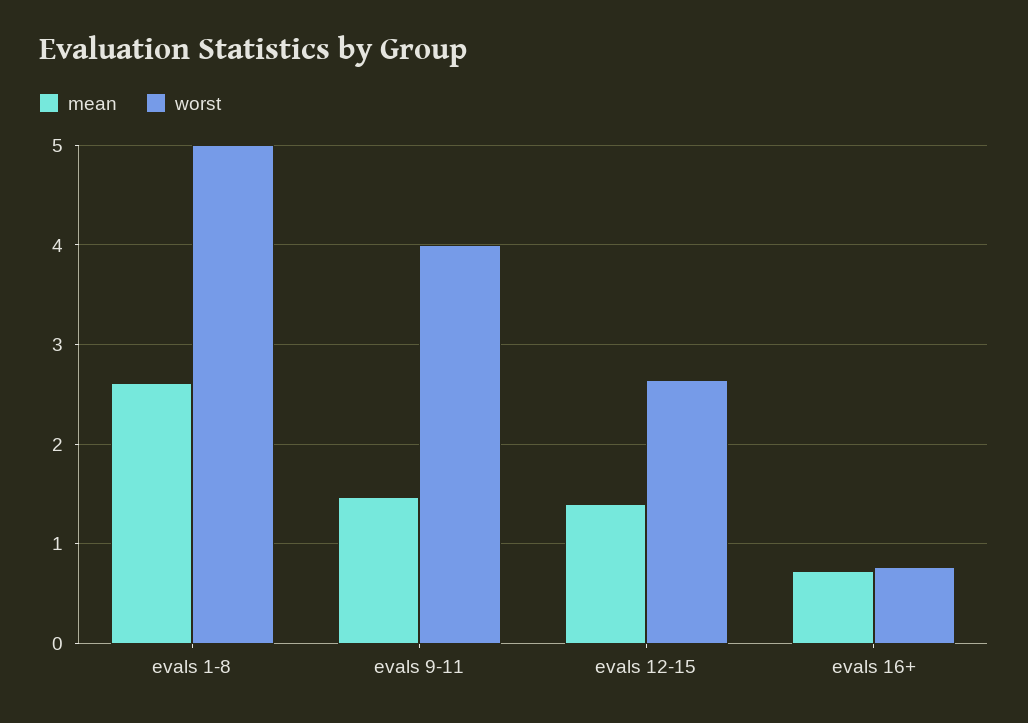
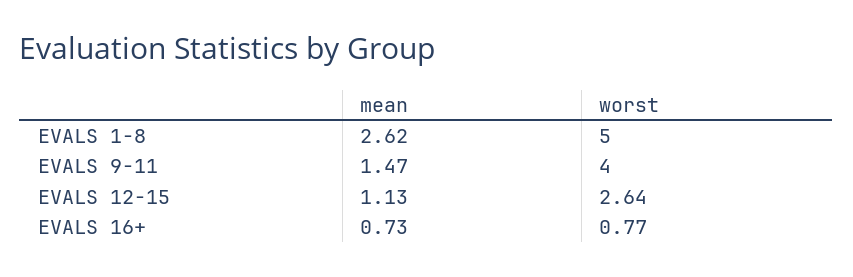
mean, evals 12-15: 1.4 -> 1.13

